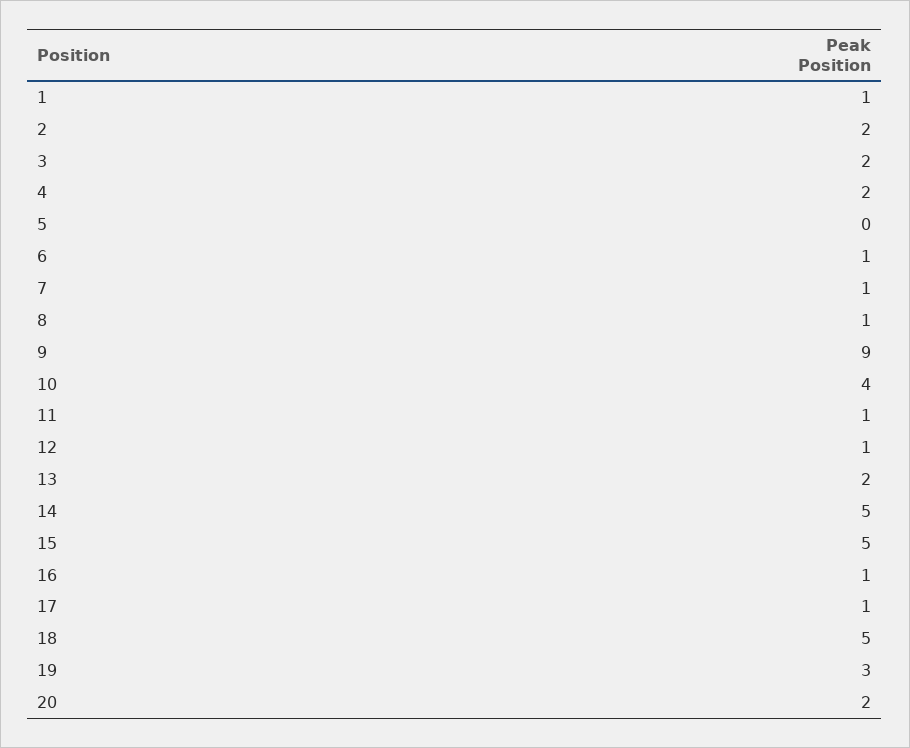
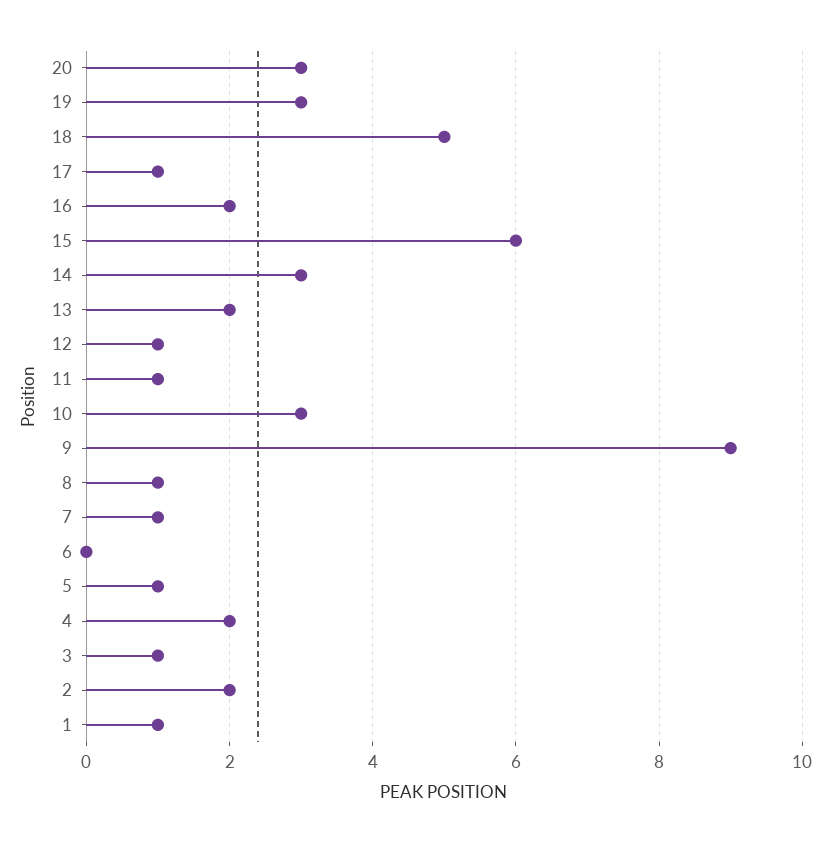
3: 2 -> 1
5: 0 -> 1
6: 1 -> 0
10: 4 -> 3
14: 5 -> 3
15: 5 -> 6
16: 1 -> 2
20: 2 -> 3

